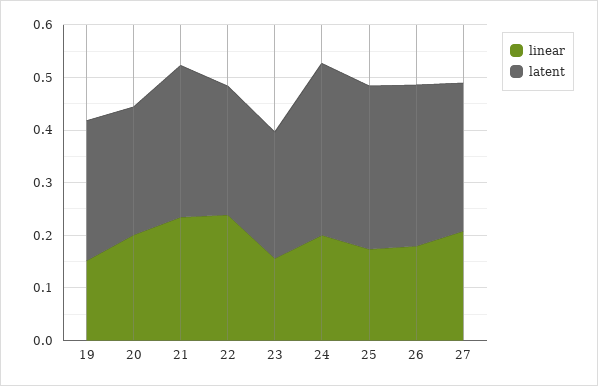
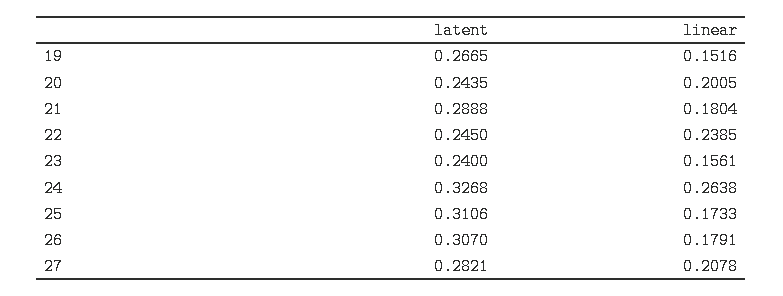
linear, 21: 0.24 -> 0.1804
linear, 24: 0.2 -> 0.2638

